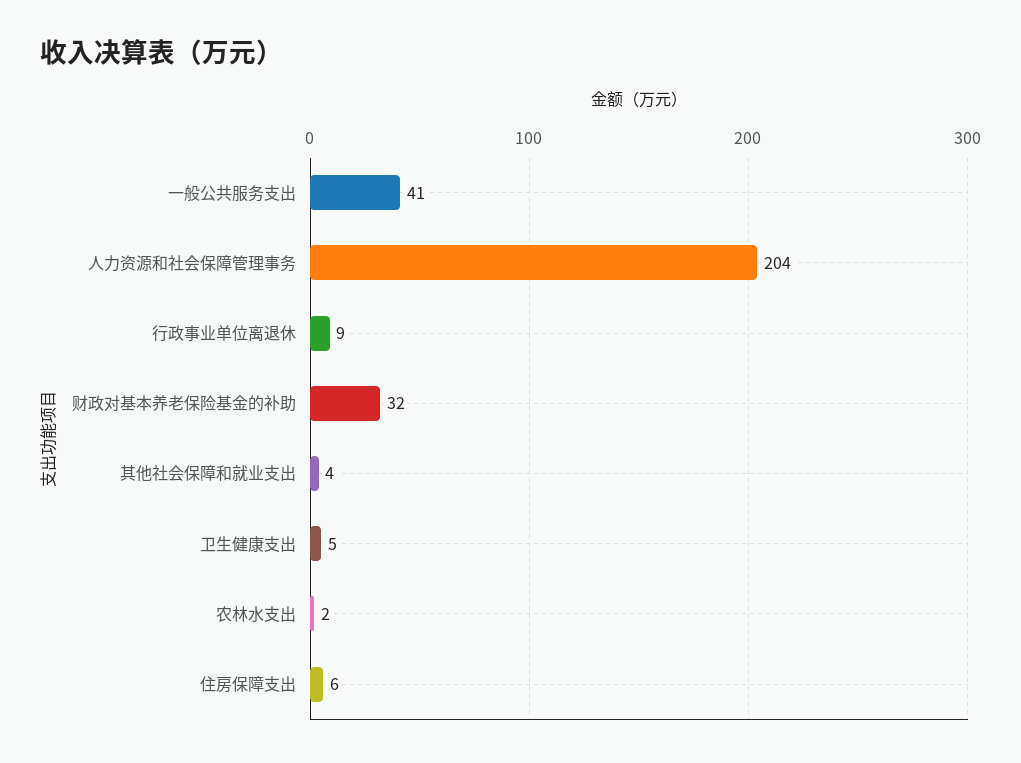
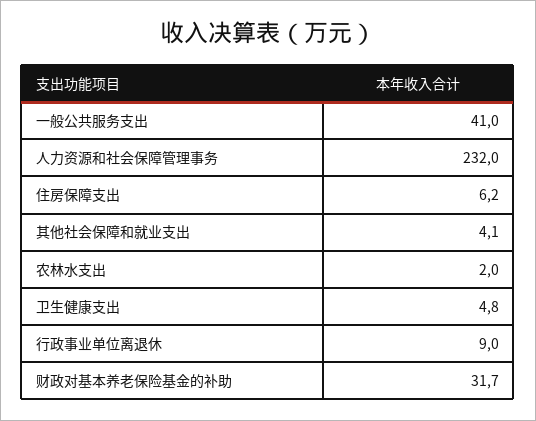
人力资源和社会保障管理事务: 204 -> 232

